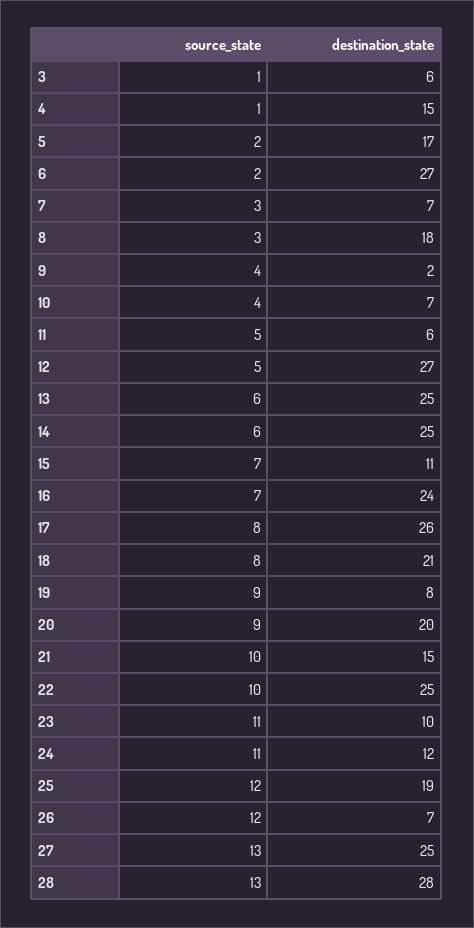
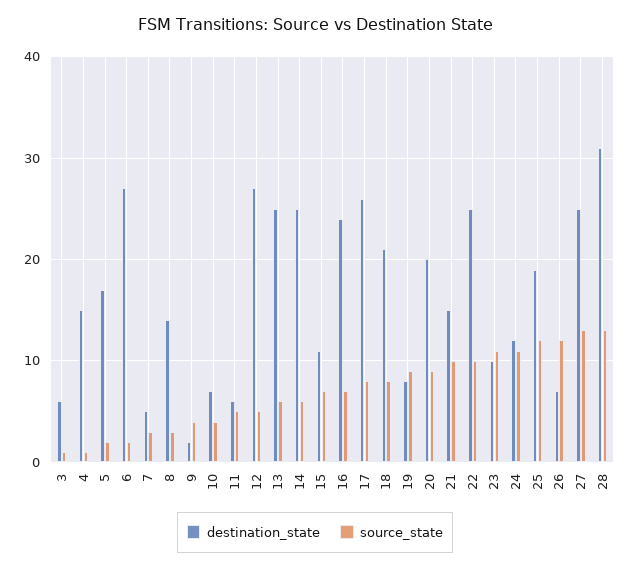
destination_state, 7: 7 -> 5
destination_state, 8: 18 -> 14
destination_state, 28: 28 -> 31

